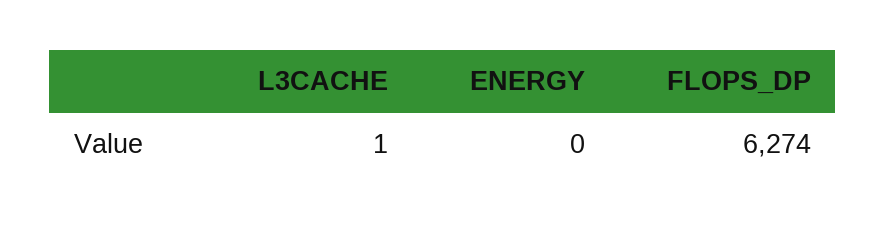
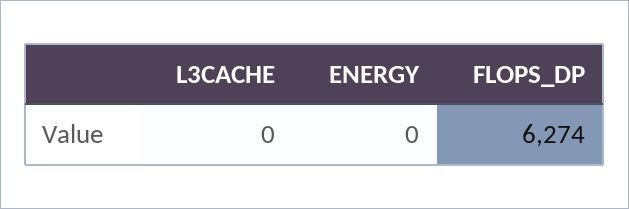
L3CACHE: 1 -> 0

